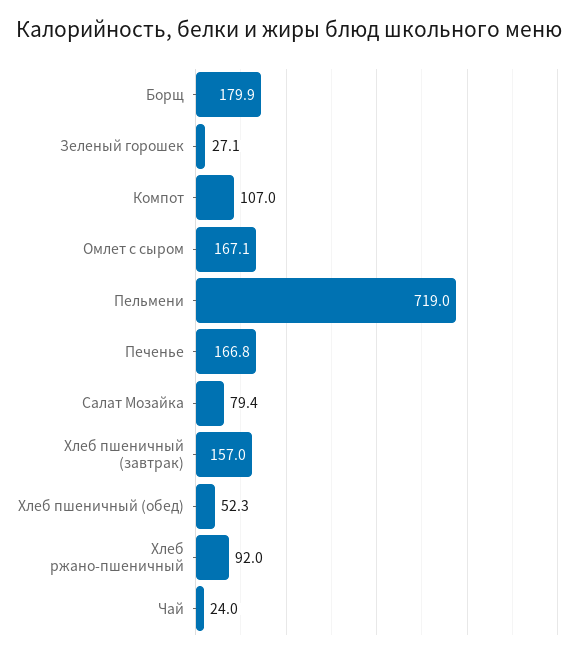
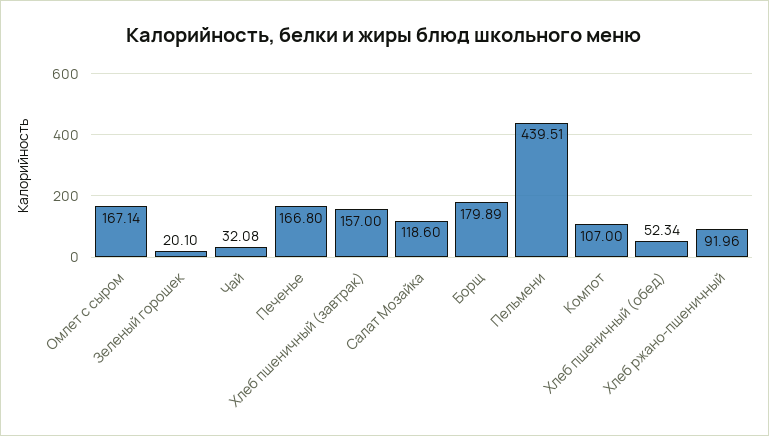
Зеленый горошек: 27.1 -> 20.1
Пельмени: 719 -> 439.51
Салат Мозайка: 79.4 -> 118.6
Чай: 24 -> 32.08

